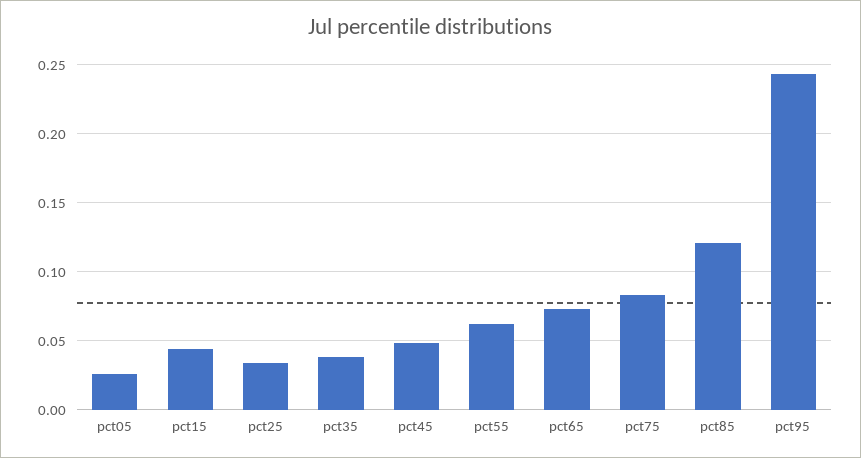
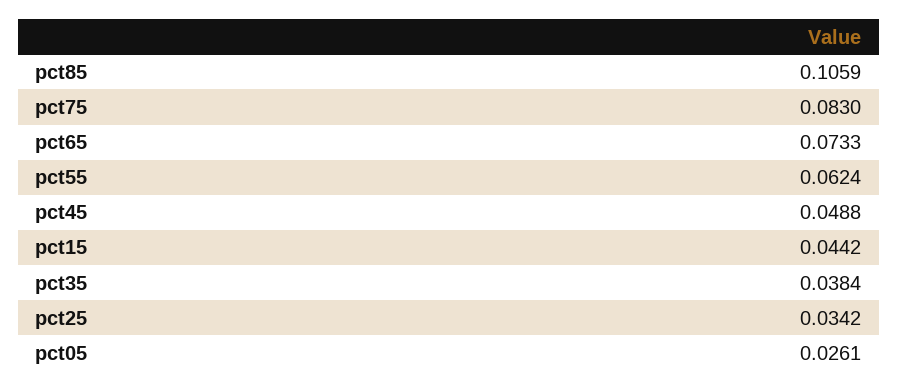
pct85: 0.12 -> 0.1059
pct95: 0.245 -> none

